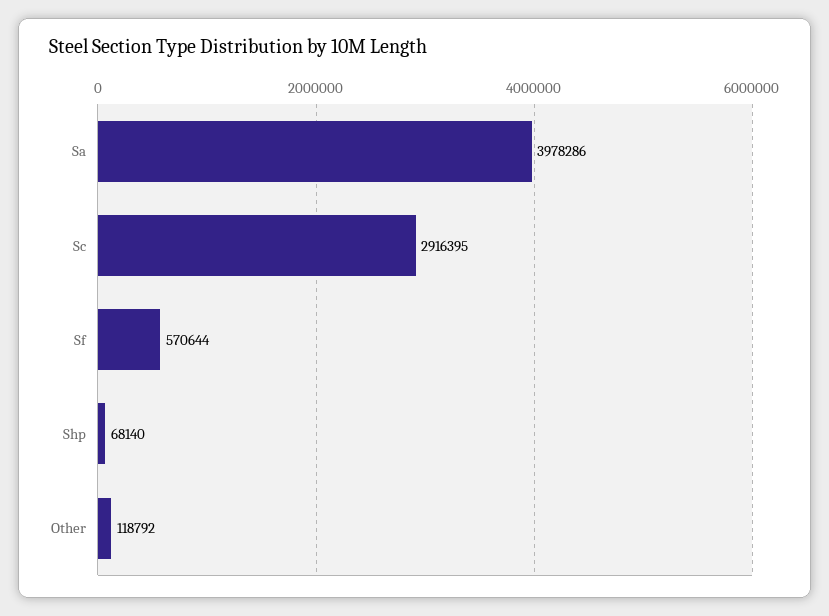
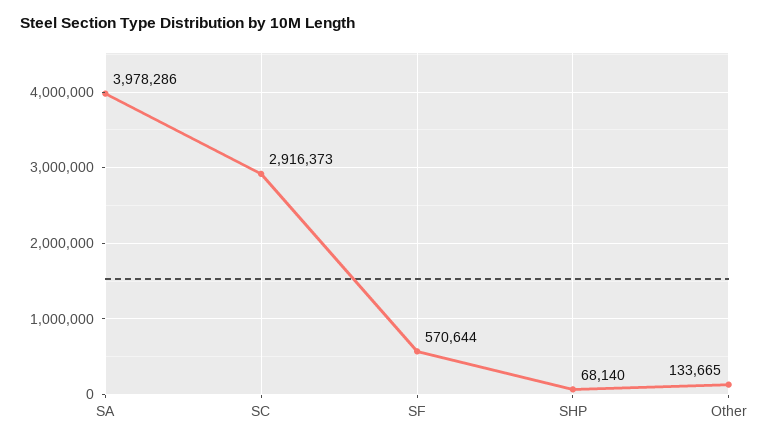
Sc: 2916395 -> 2916373
Other: 118792 -> 133665

